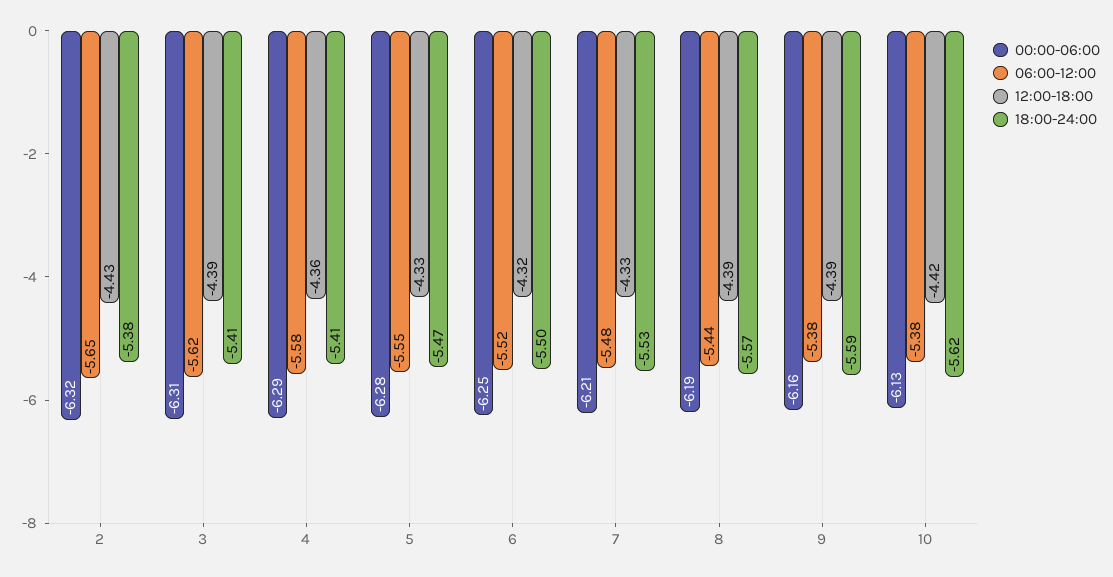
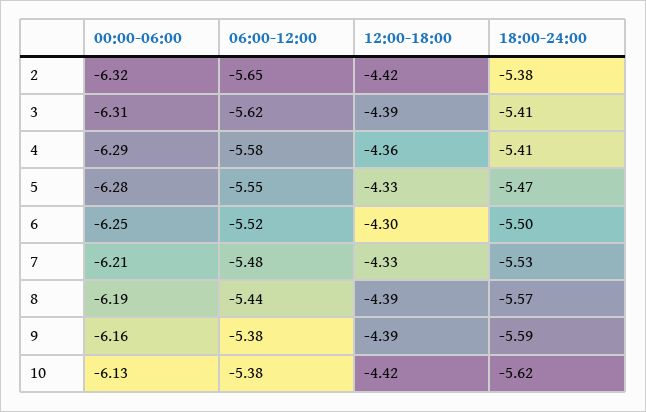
12:00-18:00, 2: -4.43 -> -4.42
12:00-18:00, 6: -4.32 -> -4.3

